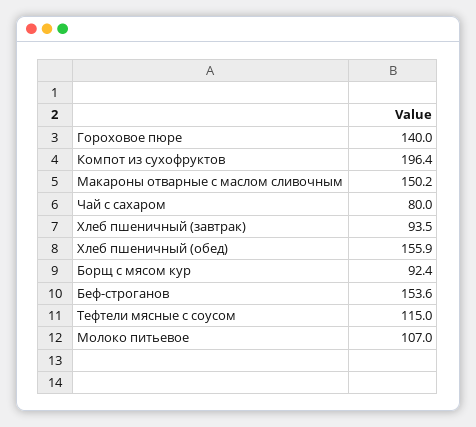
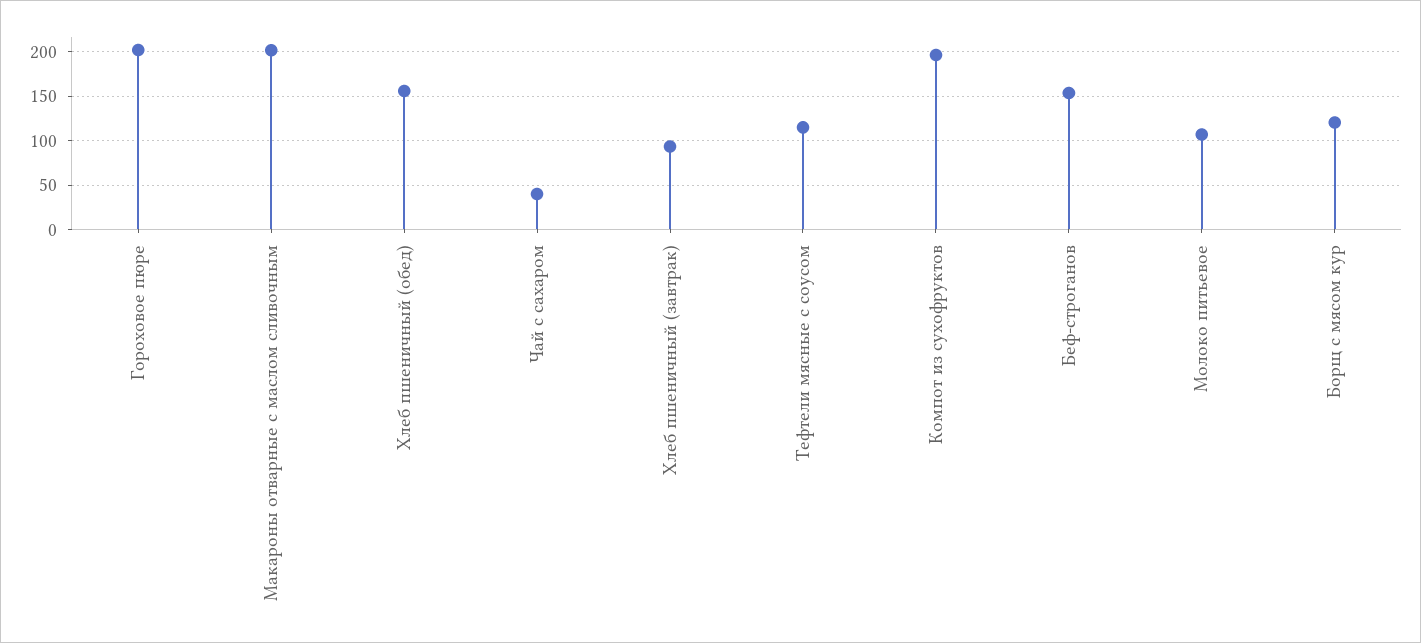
Гороховое пюре: 140 -> 200
Макароны отварные с маслом сливочным: 150.2 -> 200
Чай с сахаром: 80 -> 40
Борщ с мясом кур: 92.4 -> 120

